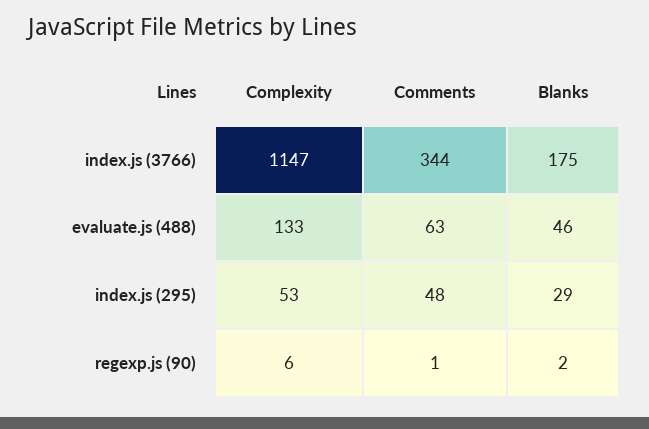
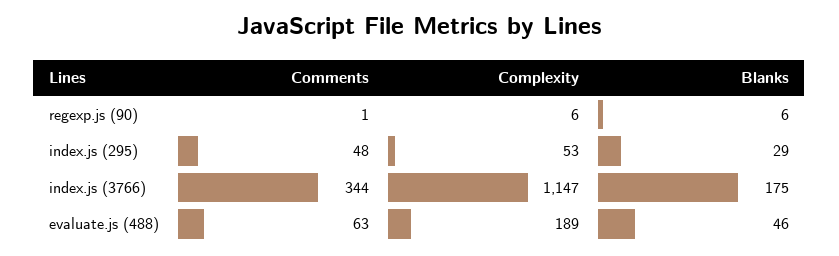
Complexity, evaluate.js (488): 133 -> 189
Blanks, regexp.js (90): 2 -> 6

